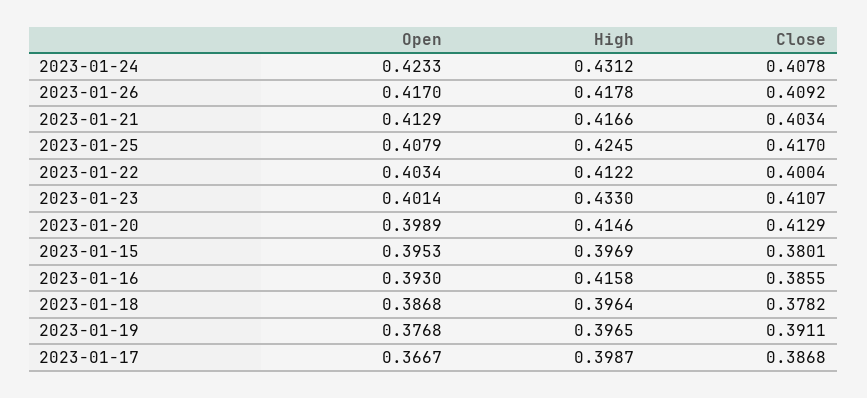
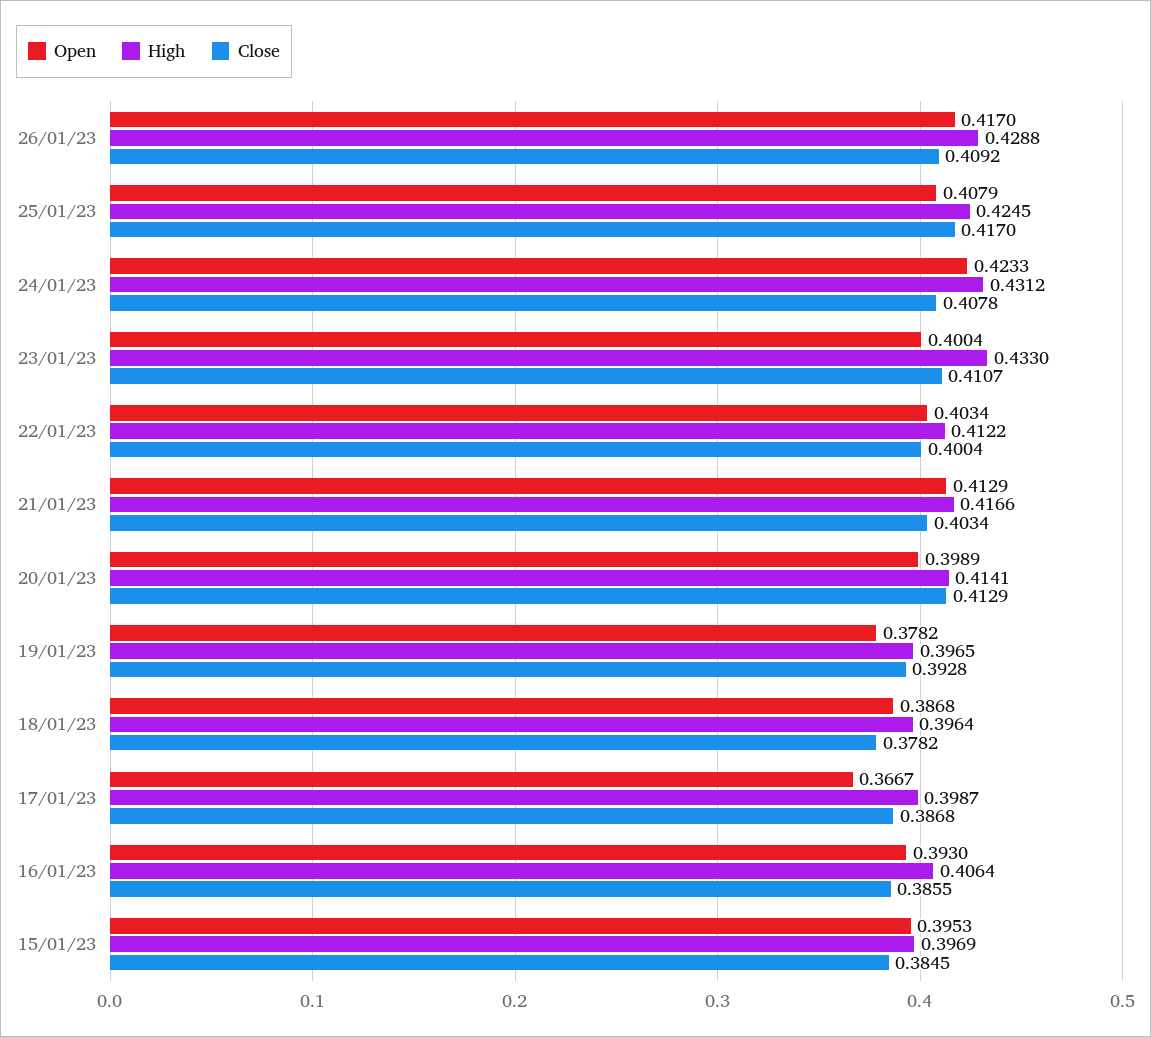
High, 2023-01-26: 0.4178 -> 0.4288
Open, 2023-01-23: 0.4014 -> 0.4004
High, 2023-01-20: 0.4146 -> 0.4141
Close, 2023-01-15: 0.3801 -> 0.3845
High, 2023-01-16: 0.4158 -> 0.4064
Open, 2023-01-19: 0.3768 -> 0.3782
Close, 2023-01-19: 0.3911 -> 0.3928

